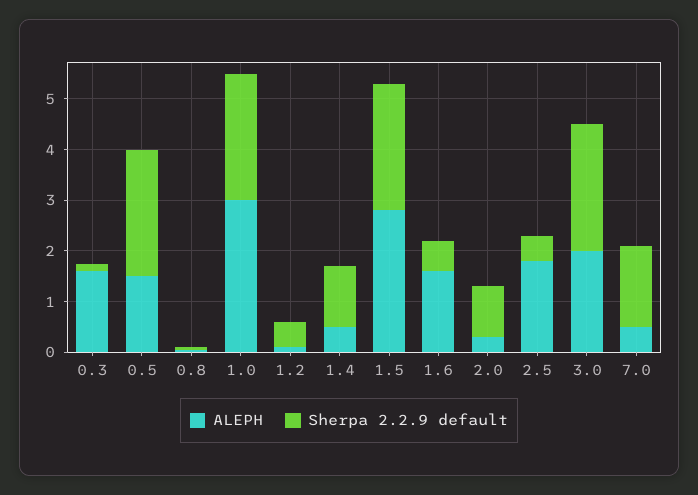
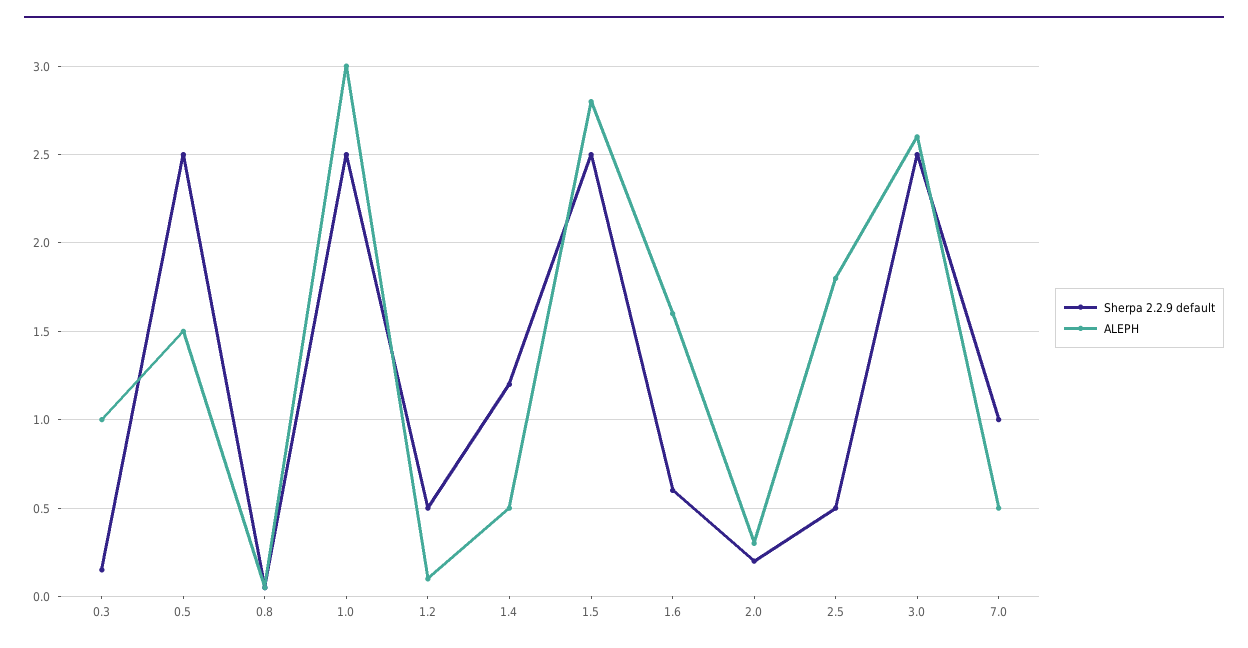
ALEPH, 0.3: 1.6 -> 1
Sherpa 2.2.9 default, 2.0: 1 -> 0.2
ALEPH, 3.0: 2 -> 2.6
Sherpa 2.2.9 default, 7.0: 1.6 -> 1

